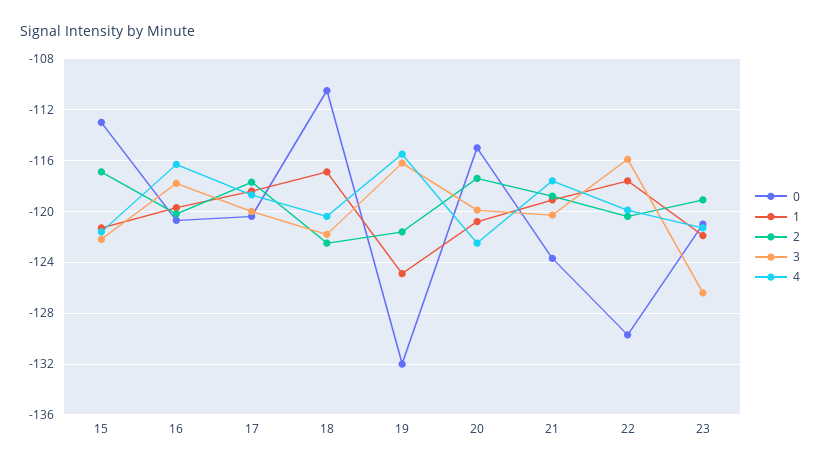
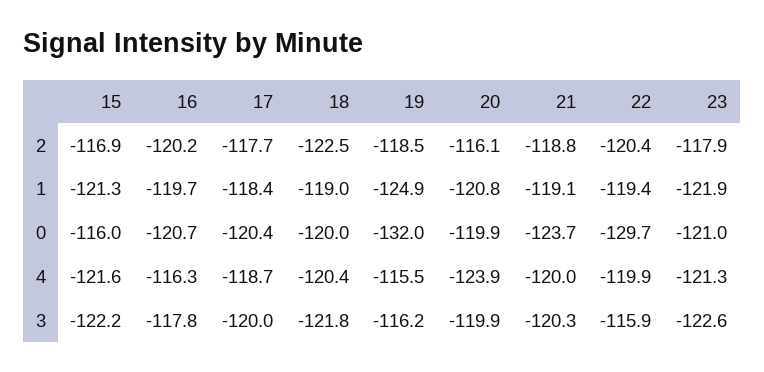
0, 15: -113 -> -116
0, 18: -110.5 -> -120
1, 18: -117 -> -119
2, 19: -121.5 -> -118.5
0, 20: -115 -> -119.9
2, 20: -117.5 -> -116.1
4, 20: -122.5 -> -123.9
4, 21: -117.5 -> -120
1, 22: -117.5 -> -119.4
2, 23: -119 -> -117.9
3, 23: -126.5 -> -122.6

